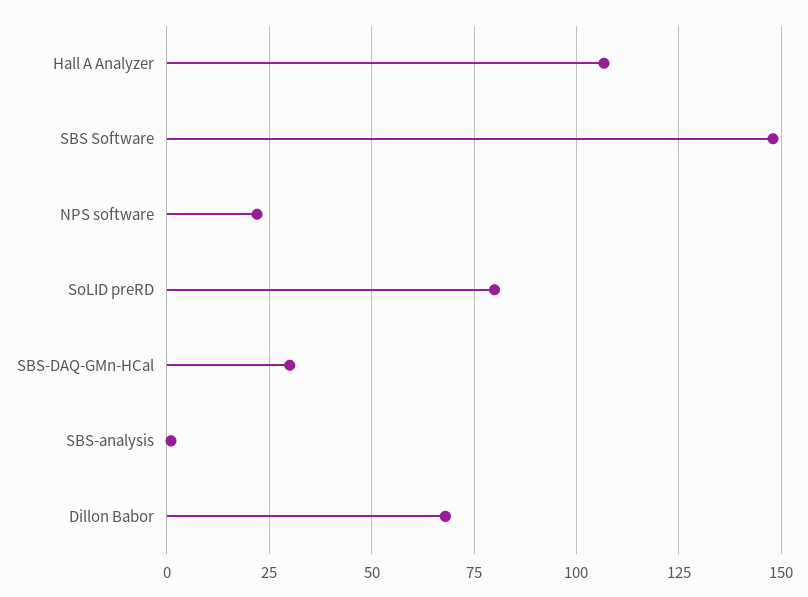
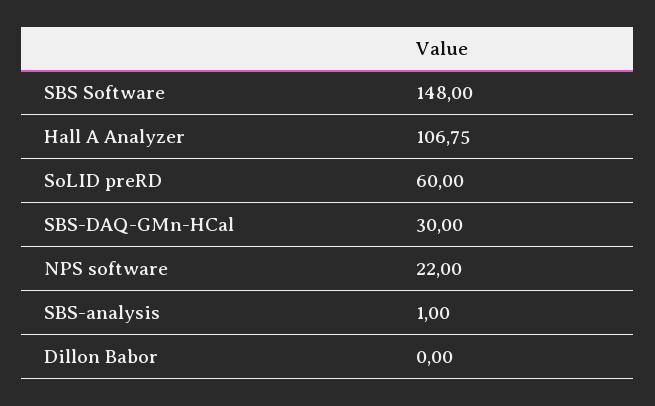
SoLID preRD: 80 -> 60
Dillon Babor: 67.5 -> 0

